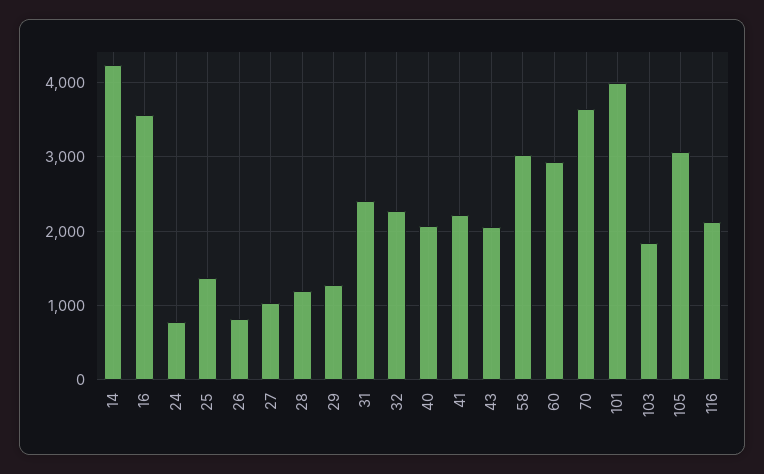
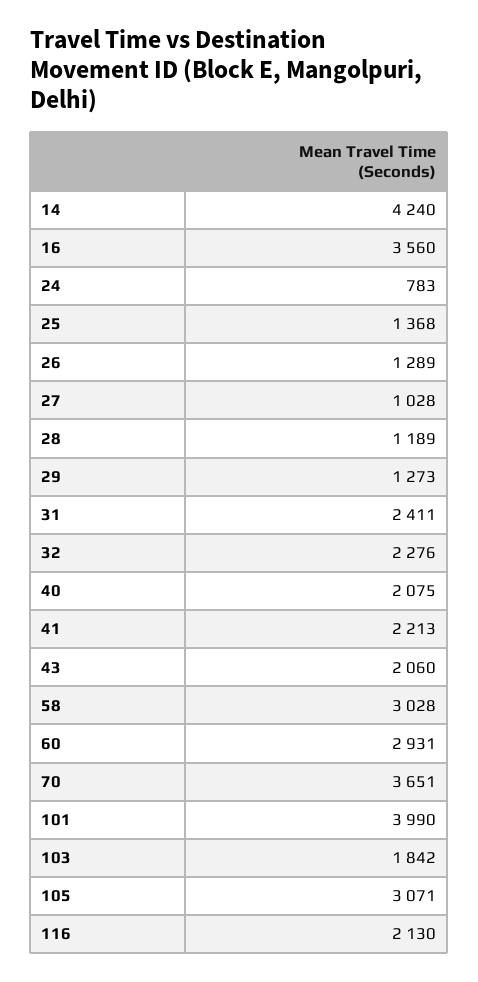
26: 800 -> 1289

